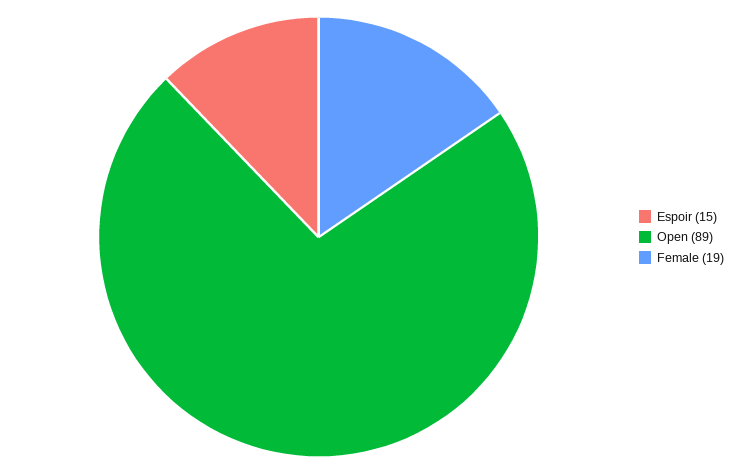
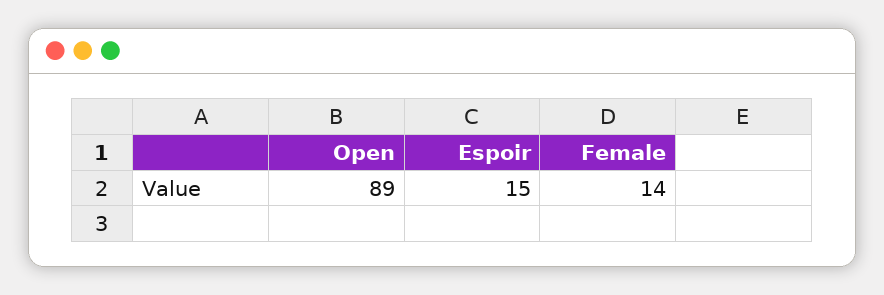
Female: 19 -> 14

